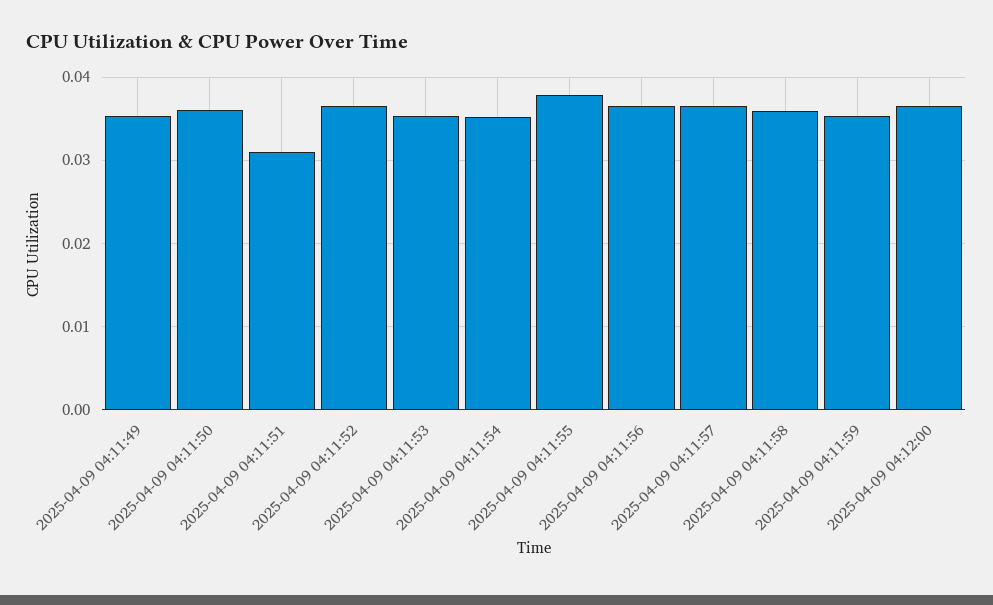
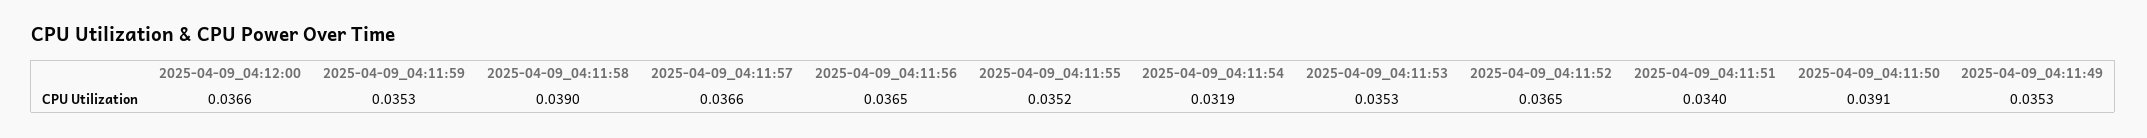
2025-04-09 04:11:50: 0.036 -> 0.0391
2025-04-09 04:11:51: 0.031 -> 0.034
2025-04-09 04:11:54: 0.035 -> 0.0319
2025-04-09 04:11:55: 0.038 -> 0.0352
2025-04-09 04:11:58: 0.036 -> 0.039

